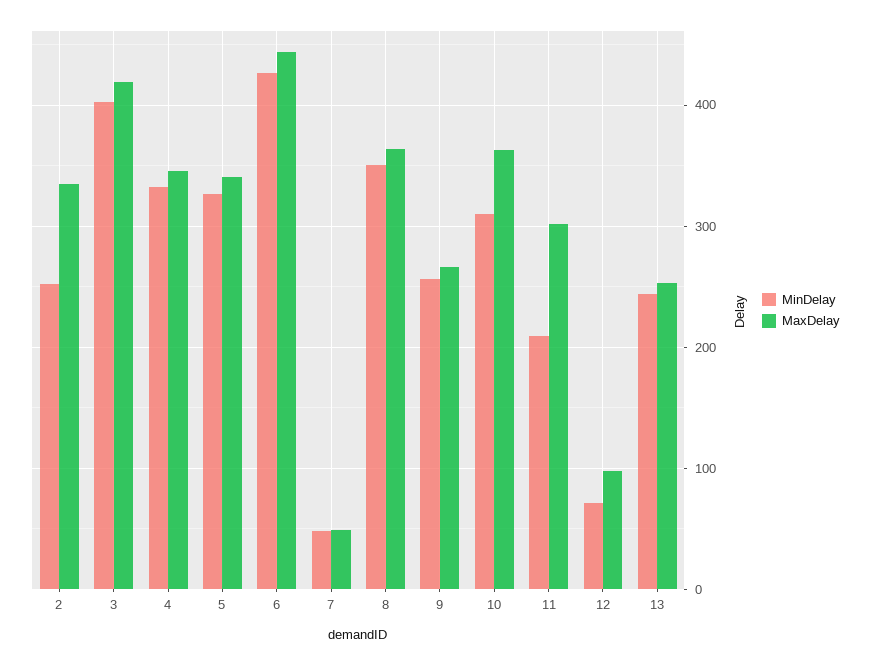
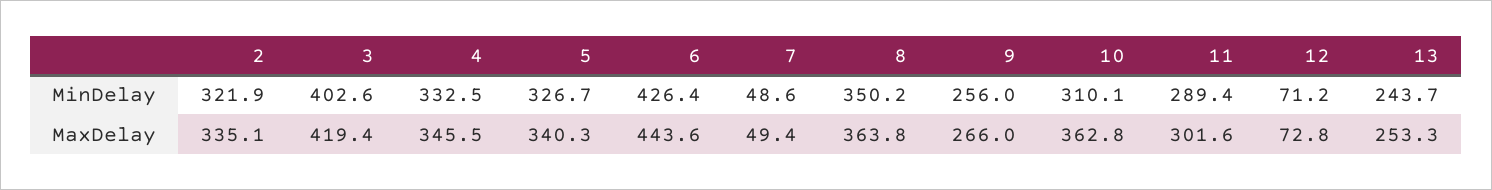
MinDelay, 2: 250 -> 321.9
MinDelay, 11: 210 -> 289.4
MaxDelay, 12: 100 -> 72.8

